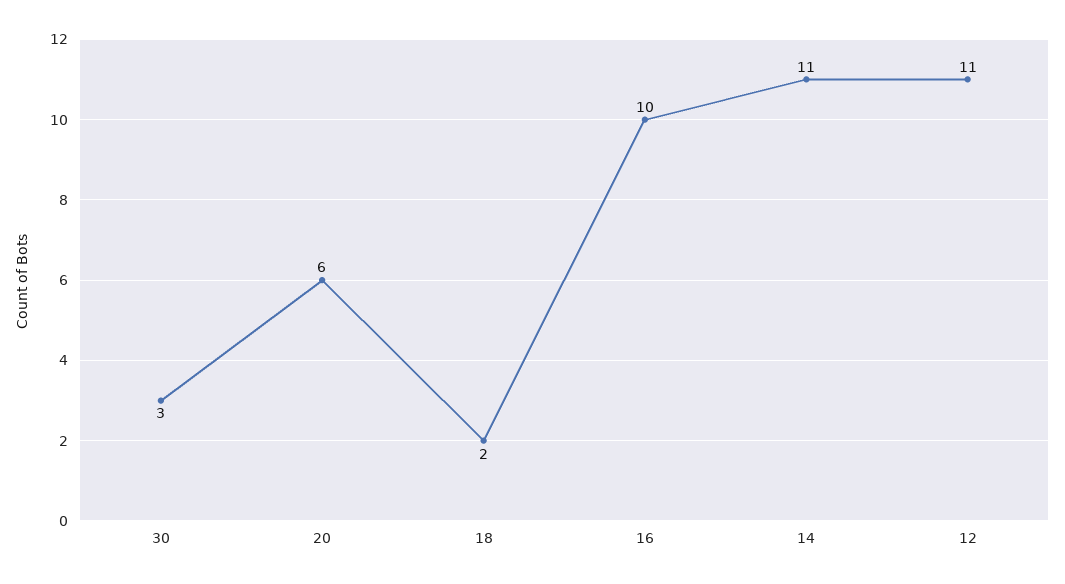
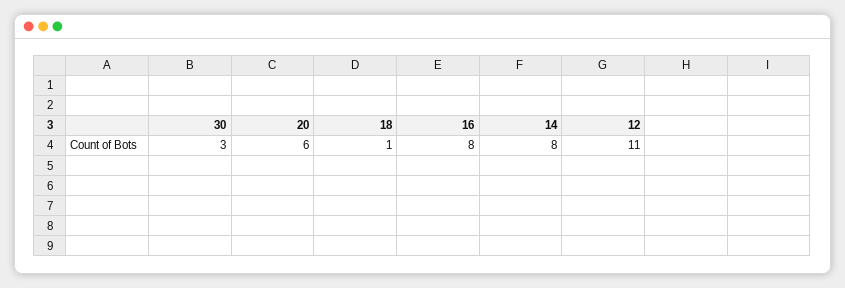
18: 2 -> 1
16: 10 -> 8
14: 11 -> 8

